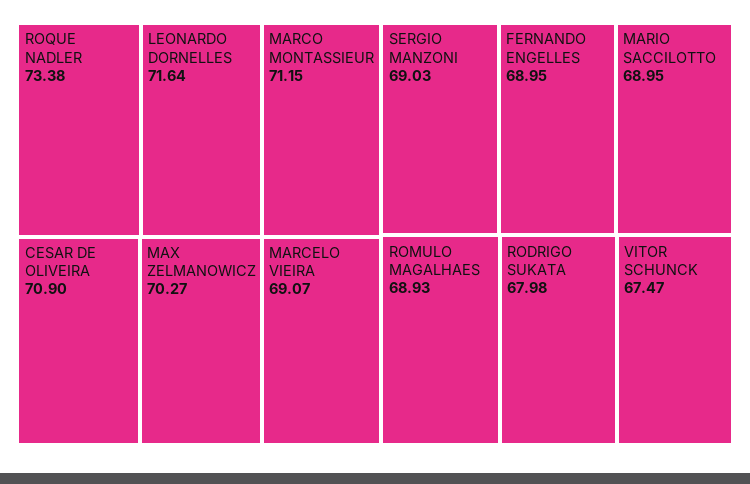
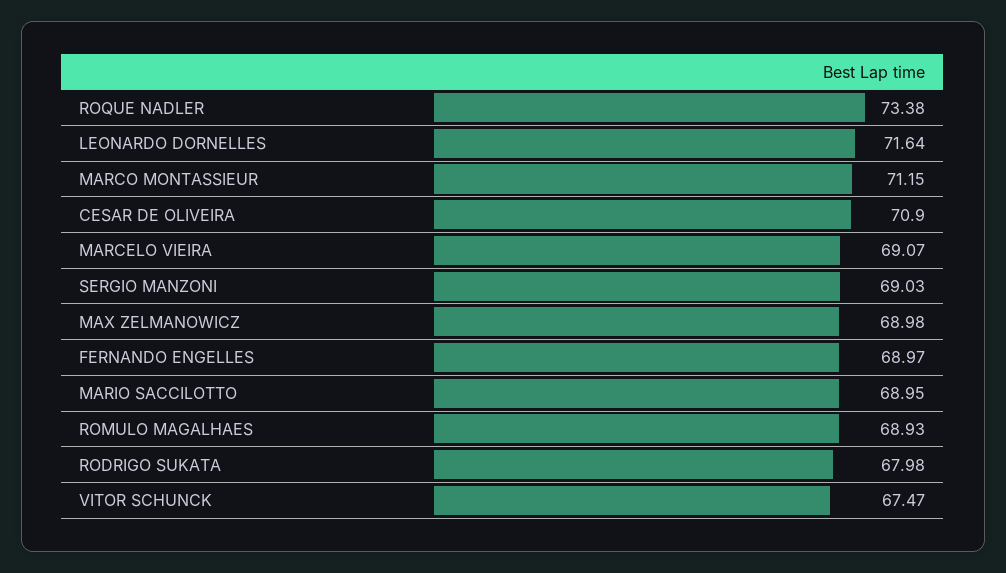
MAX ZELMANOWICZ: 70.27 -> 68.98
FERNANDO ENGELLES: 68.95 -> 68.97

